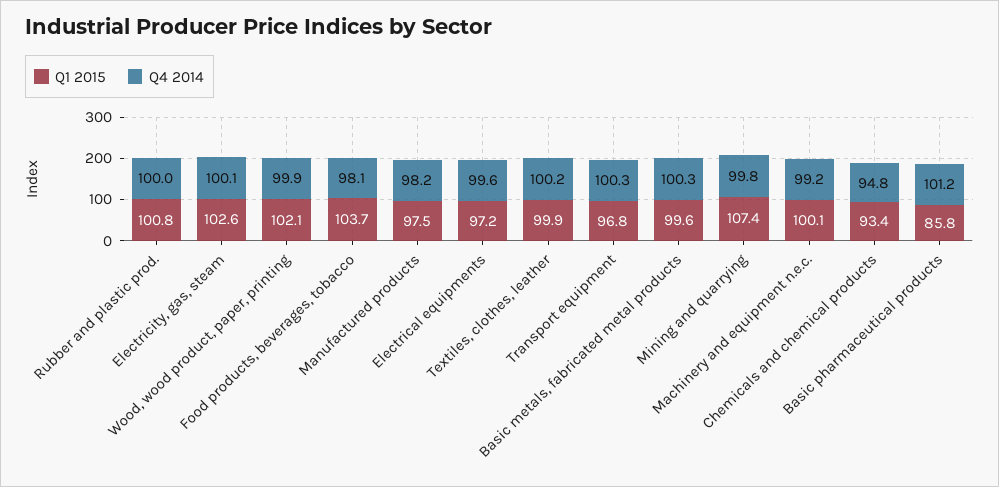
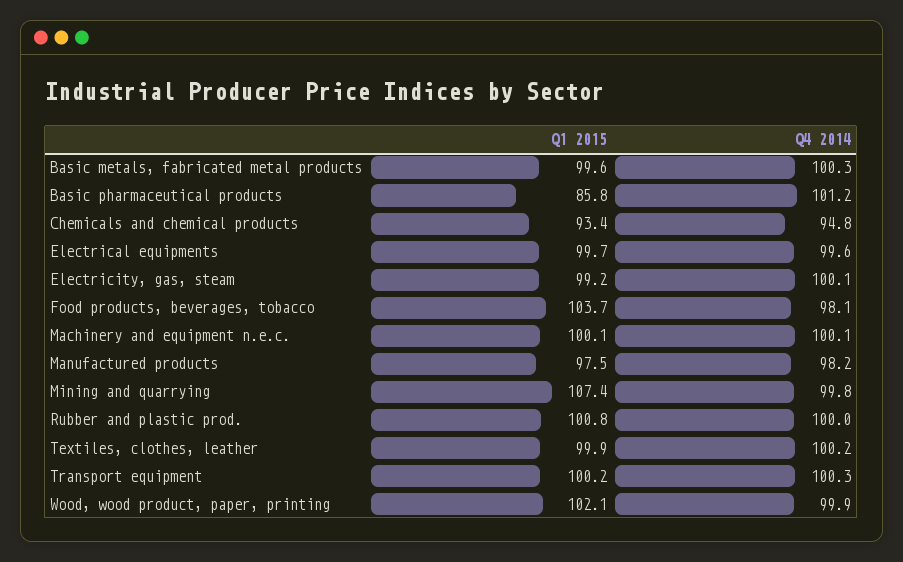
Q1 2015, Electricity, gas, steam: 102.6 -> 99.2
Q1 2015, Electrical equipments: 97.2 -> 99.7
Q1 2015, Transport equipment: 96.8 -> 100.2
Q4 2014, Machinery and equipment n.e.c.: 99.2 -> 100.1

